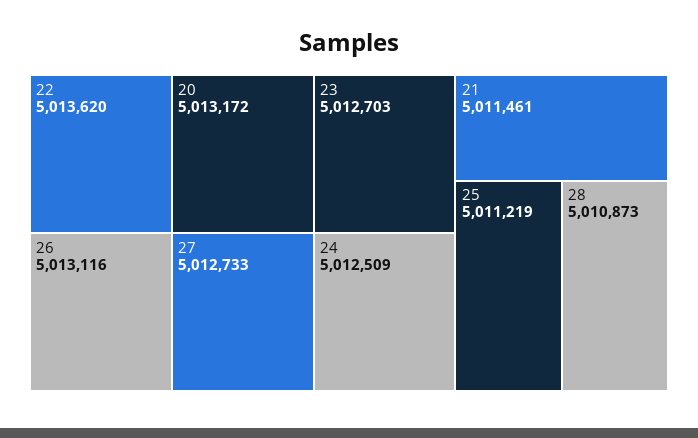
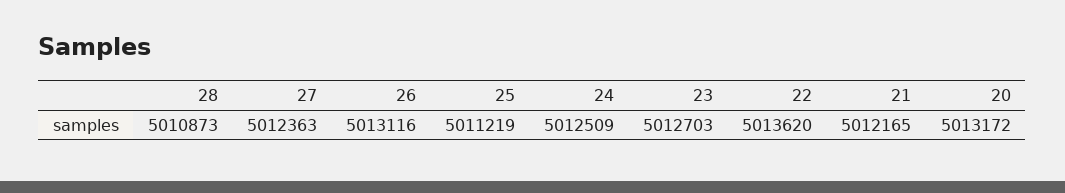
27: 5012733 -> 5012363
21: 5011461 -> 5012165

